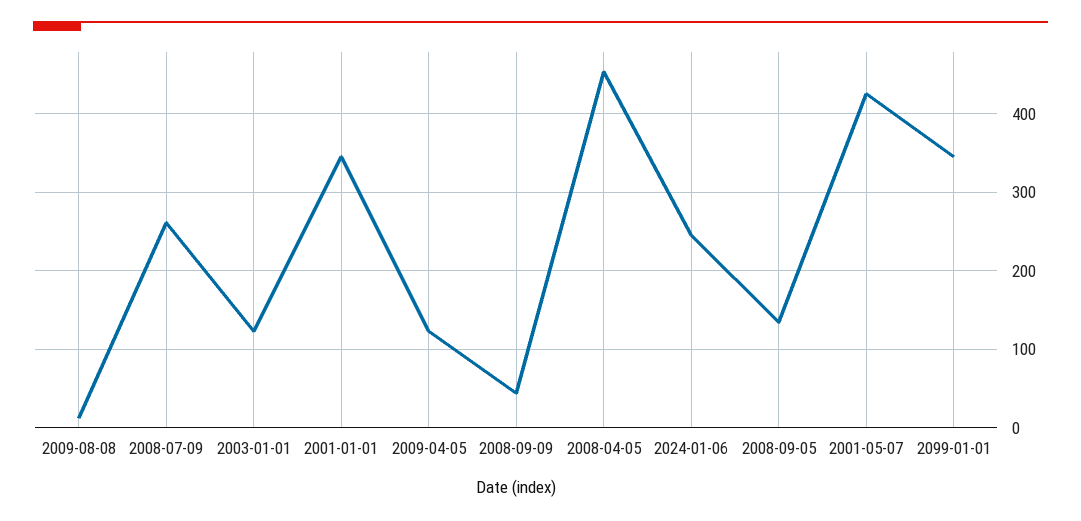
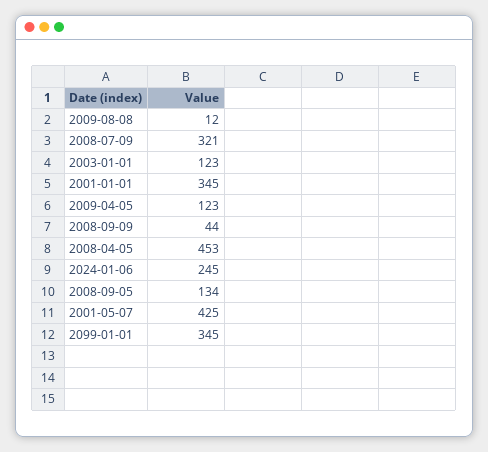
2008-07-09: 260 -> 321

